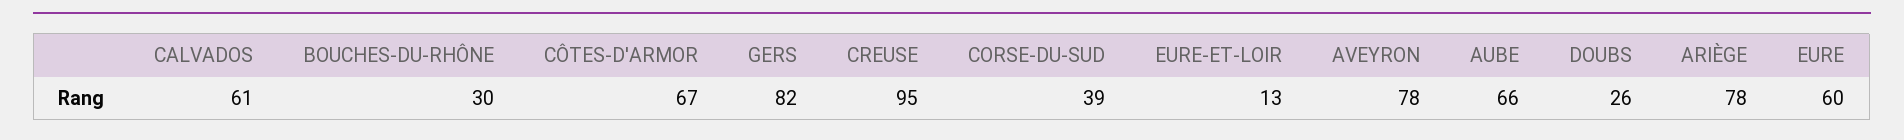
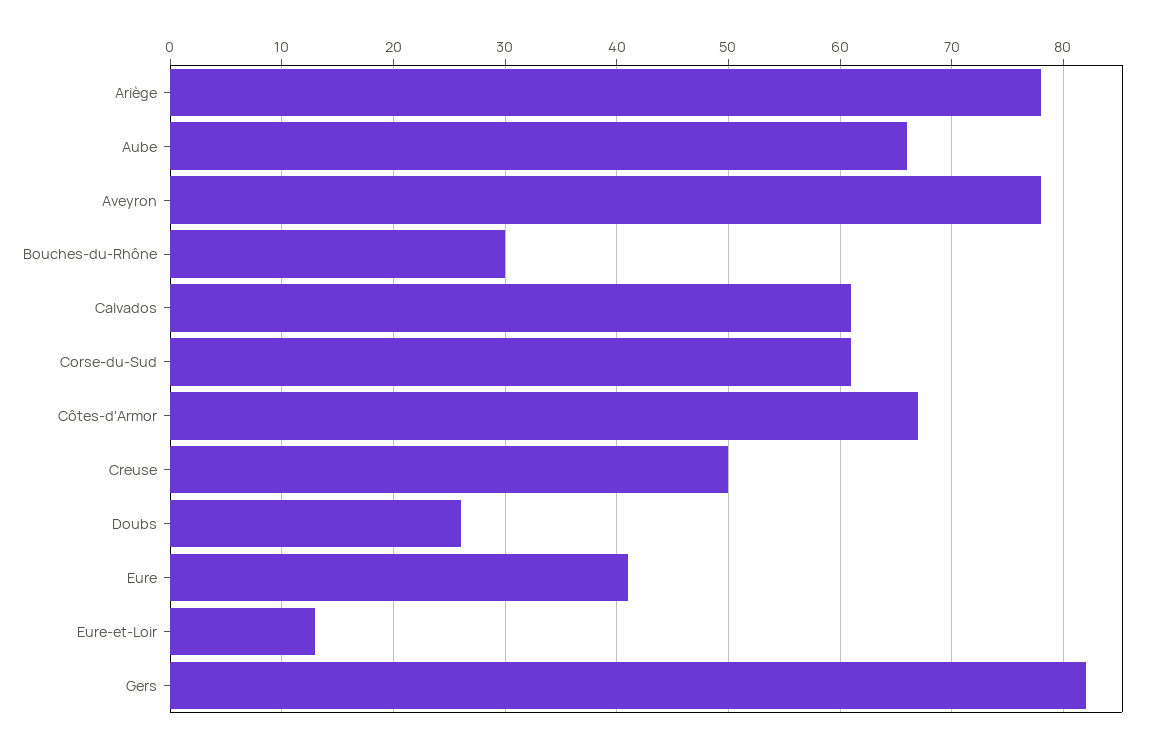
CREUSE: 95 -> 50
CORSE-DU-SUD: 39 -> 61
EURE: 60 -> 41

